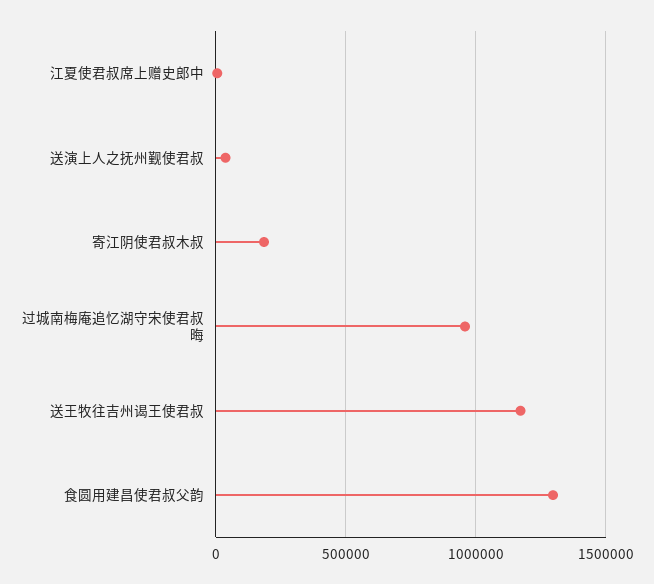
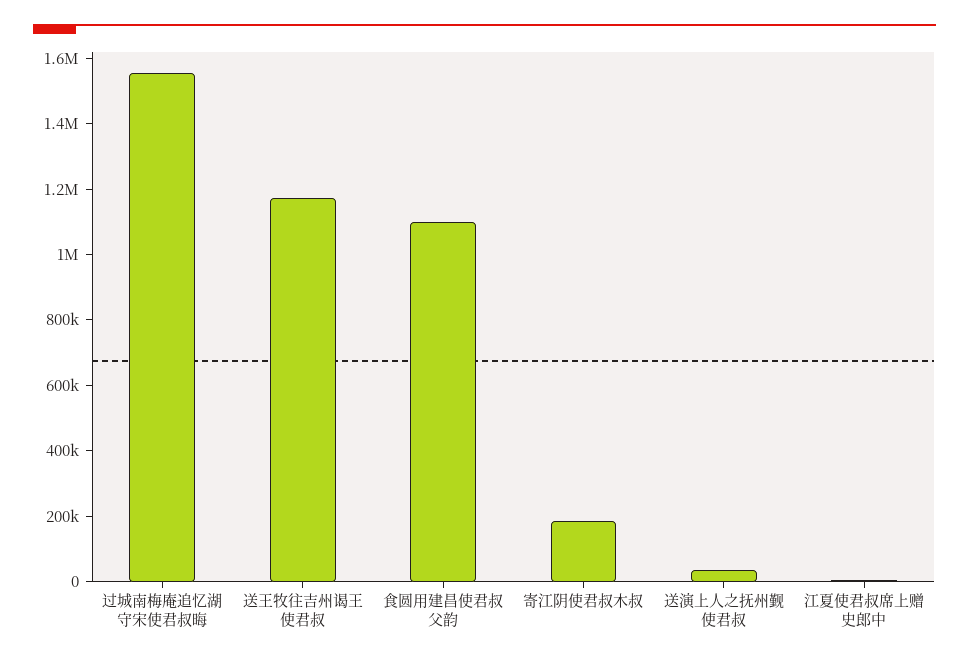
过城南梅庵追忆湖守宋使君叔晦: 950000 -> 1550000
食圆用建昌使君叔父韵: 1300000 -> 1100000

